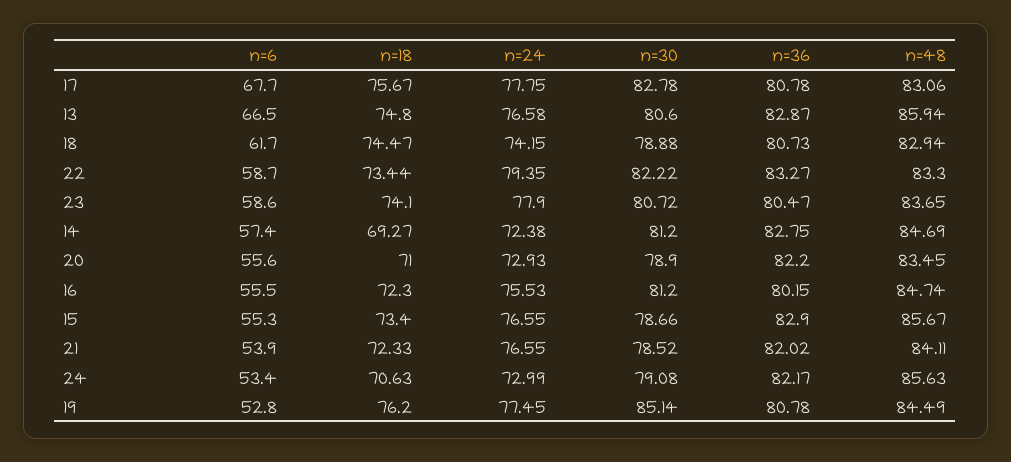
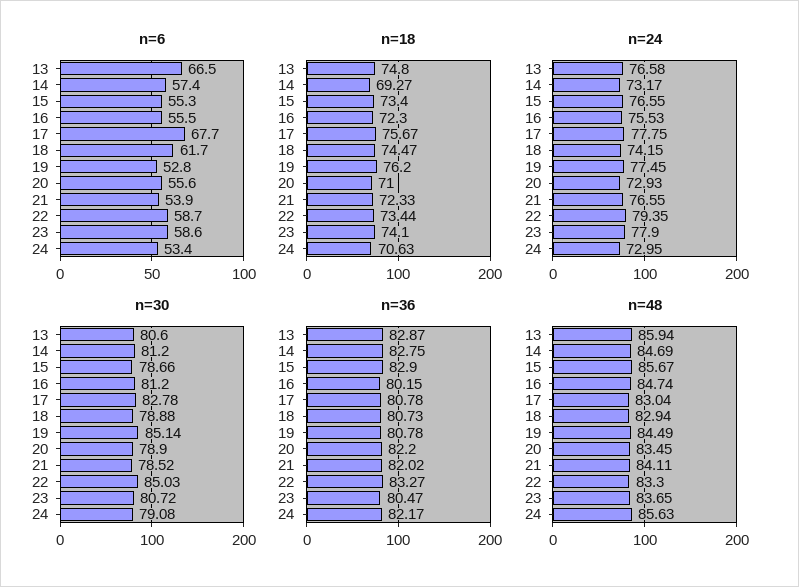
n=48, 17: 83.06 -> 83.04
n=30, 22: 82.22 -> 85.03
n=24, 14: 72.38 -> 73.17
n=24, 24: 72.99 -> 72.95

